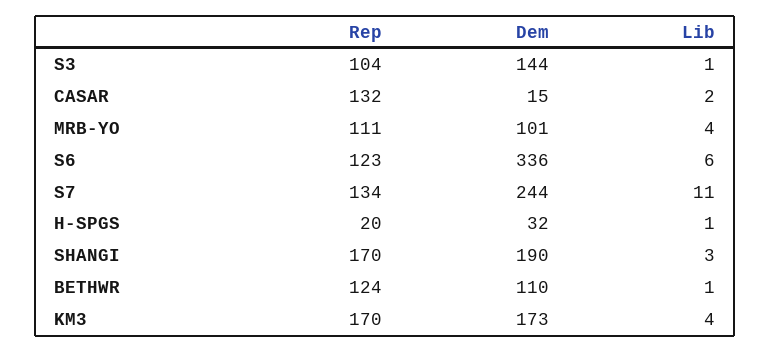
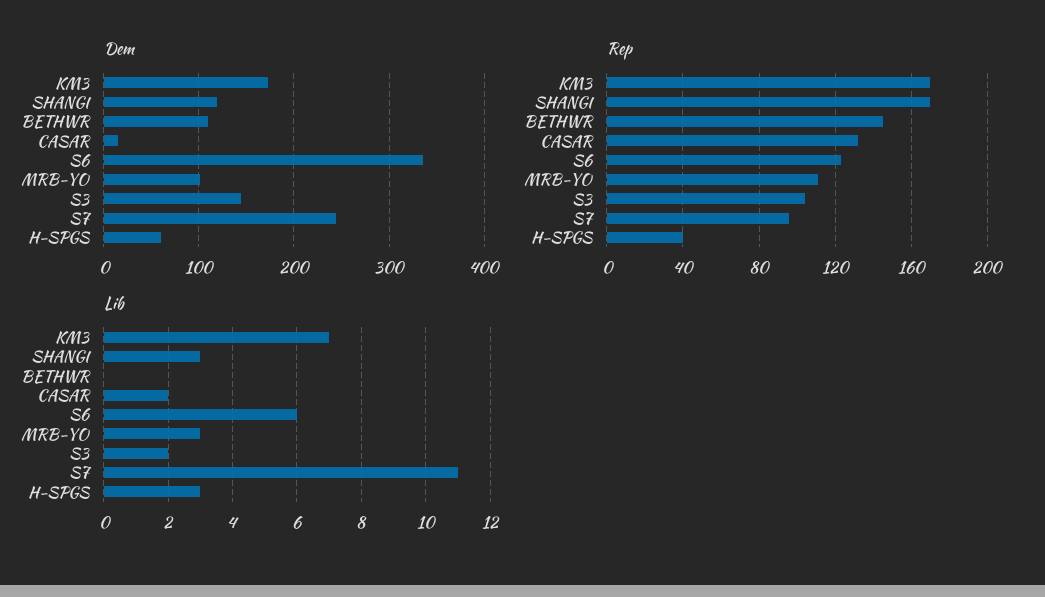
Lib, S3: 1 -> 2
Lib, MRB-YO: 4 -> 3
Rep, S7: 134 -> 95
Rep, H-SPGS: 20 -> 40
Dem, H-SPGS: 32 -> 60
Lib, H-SPGS: 1 -> 3
Dem, SHANGI: 190 -> 120
Rep, BETHWR: 124 -> 145
Lib, BETHWR: 1 -> 0
Lib, KM3: 4 -> 7

